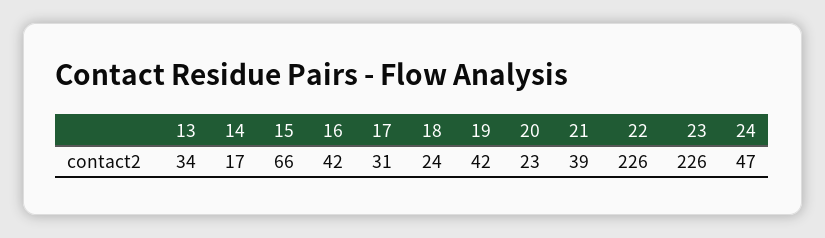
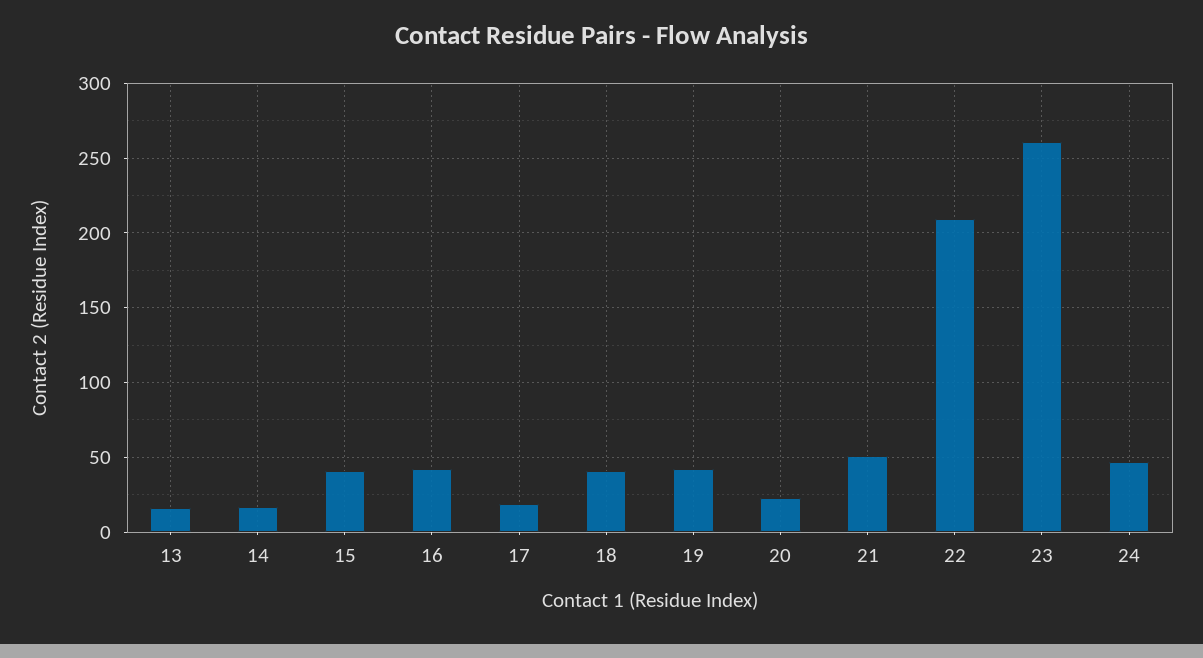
13: 34 -> 15
15: 66 -> 40
17: 31 -> 20
18: 24 -> 40
21: 39 -> 50
22: 226 -> 210
23: 226 -> 260

